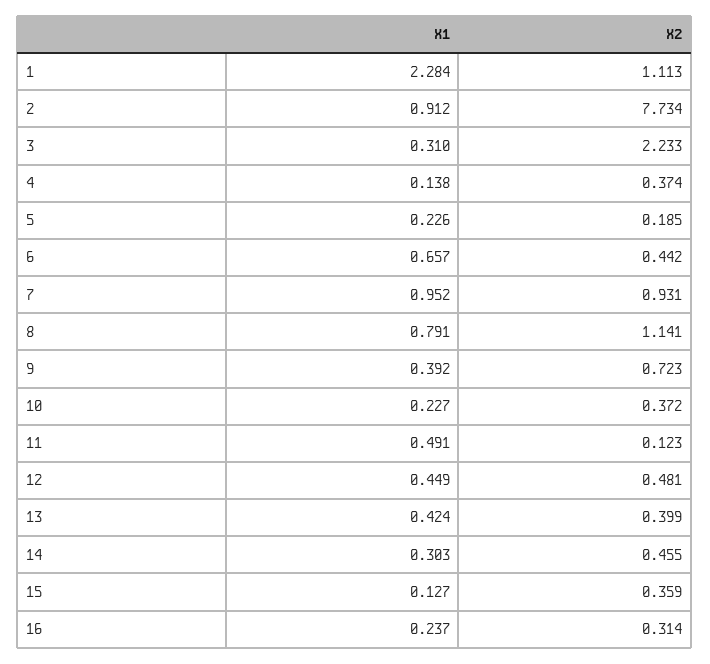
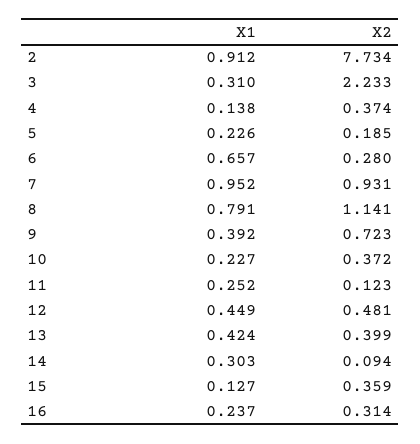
X1, 1: 2.284 -> none
X2, 1: 1.113 -> none
X2, 6: 0.442 -> 0.28
X1, 11: 0.491 -> 0.252
X2, 14: 0.455 -> 0.094

